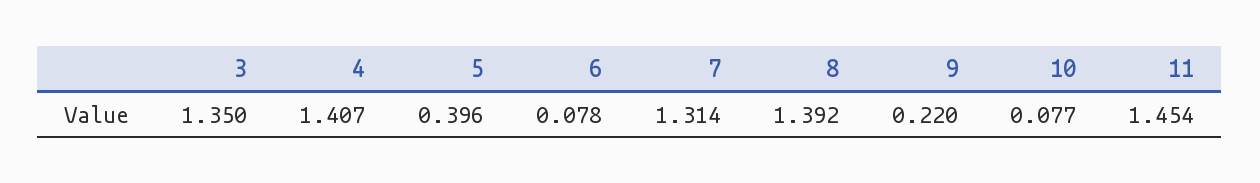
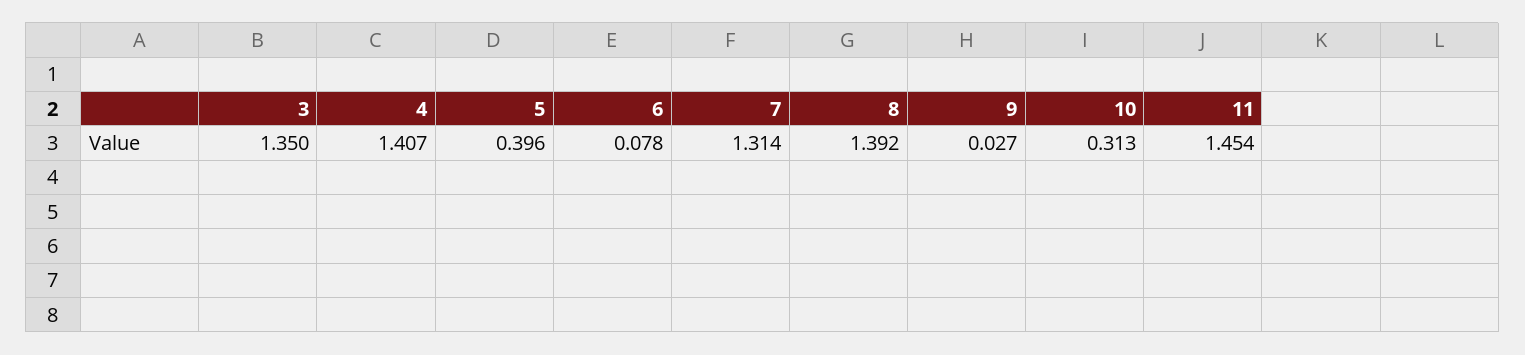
9: 0.22 -> 0.027
10: 0.077 -> 0.313

